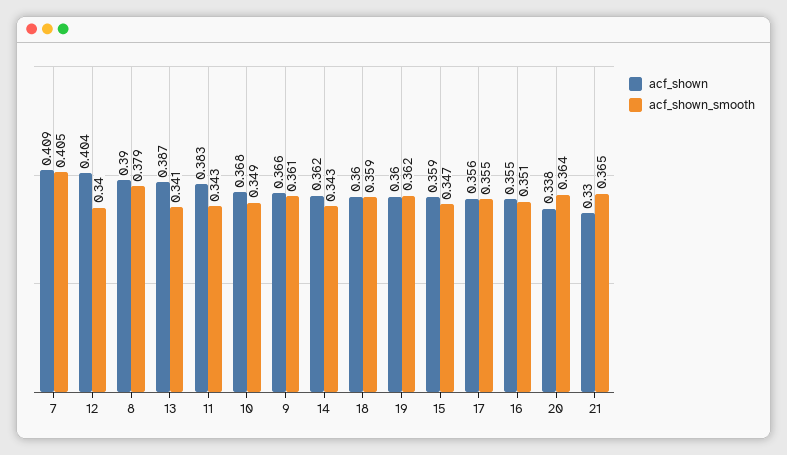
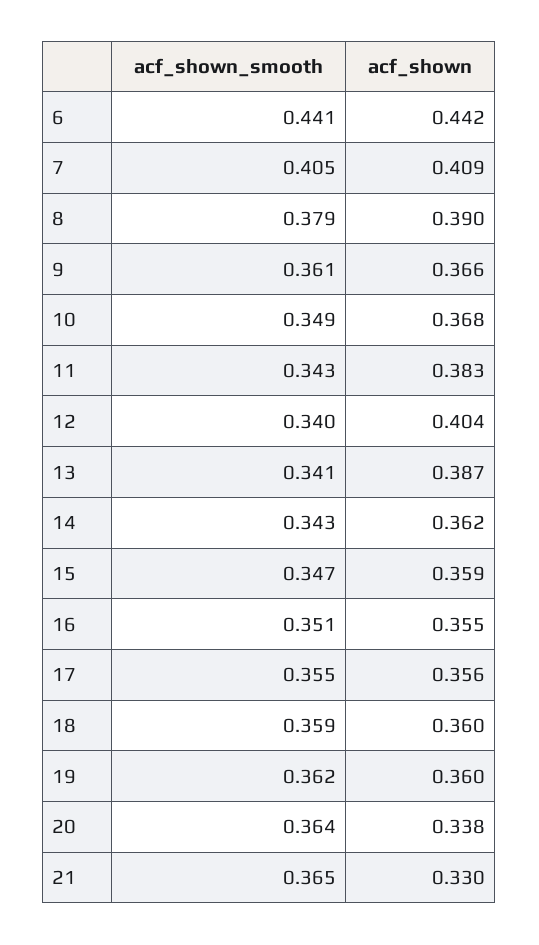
acf_shown_smooth, 6: none -> 0.441
acf_shown, 6: none -> 0.442

